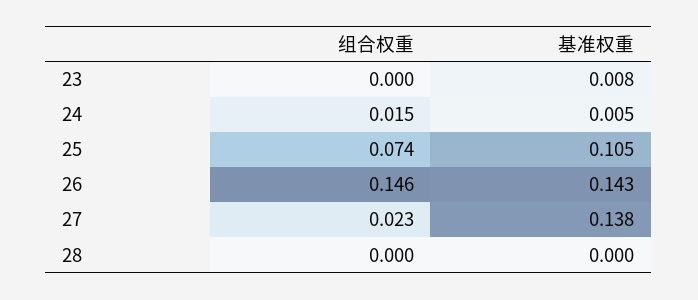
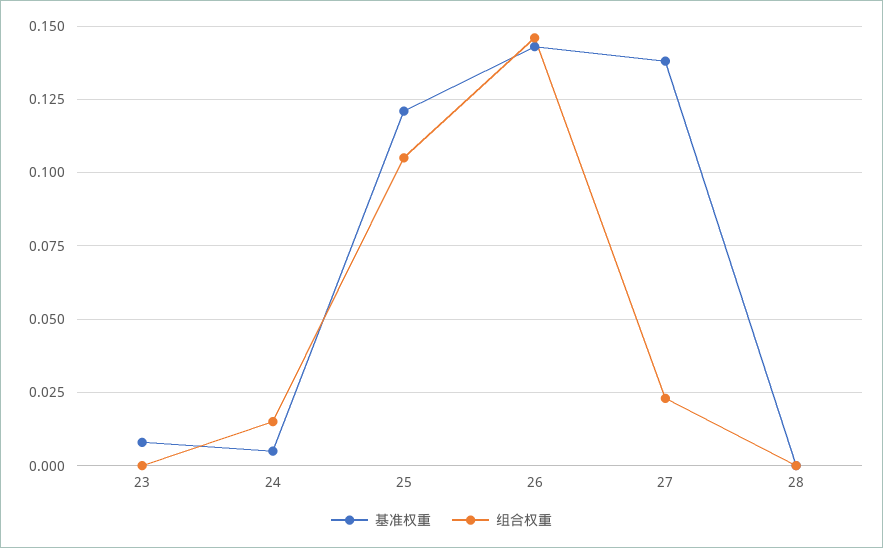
组合权重, 25: 0.074 -> 0.105
基准权重, 25: 0.105 -> 0.12

